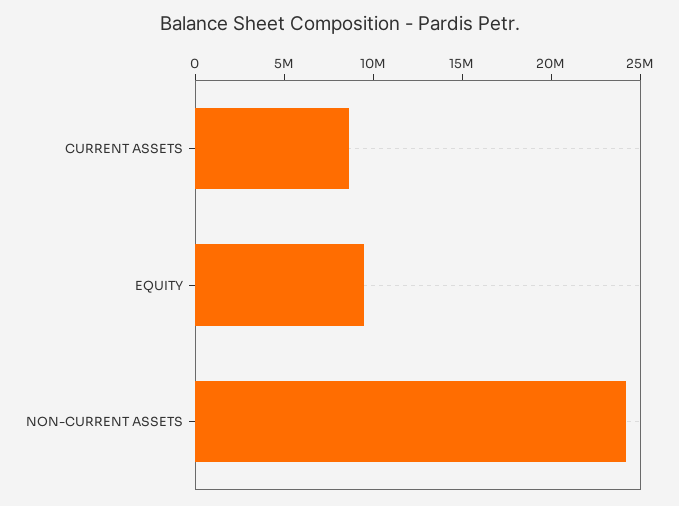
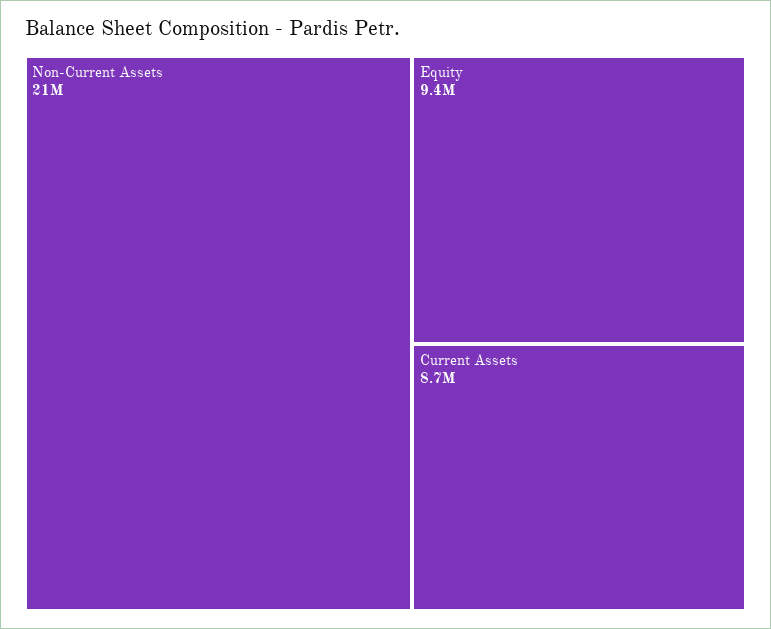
NON-CURRENT ASSETS: 24000000 -> 21000000

